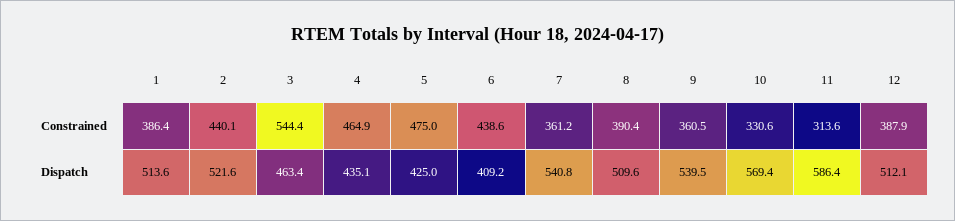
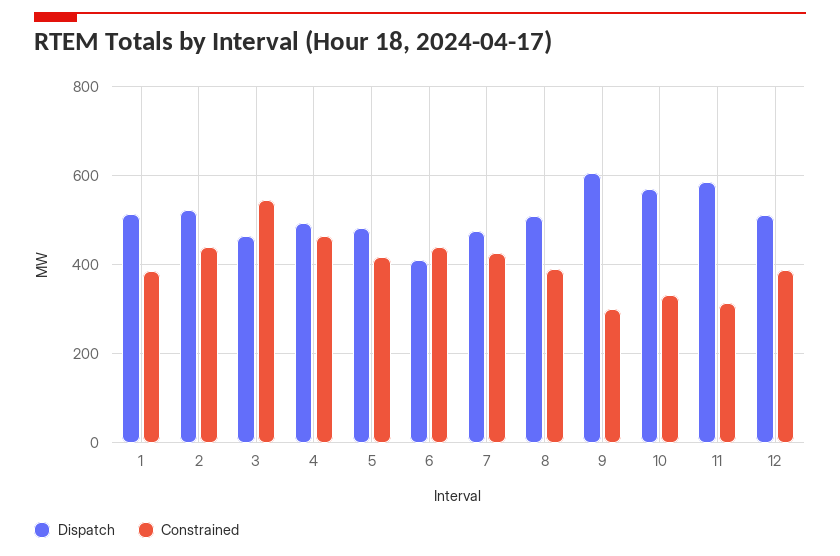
Constrained, 5: 475 -> 420
Constrained, 7: 361.2 -> 420
Constrained, 9: 360.5 -> 300
Dispatch, 4: 435.1 -> 500
Dispatch, 5: 425 -> 480
Dispatch, 7: 540.8 -> 480
Dispatch, 9: 539.5 -> 600

